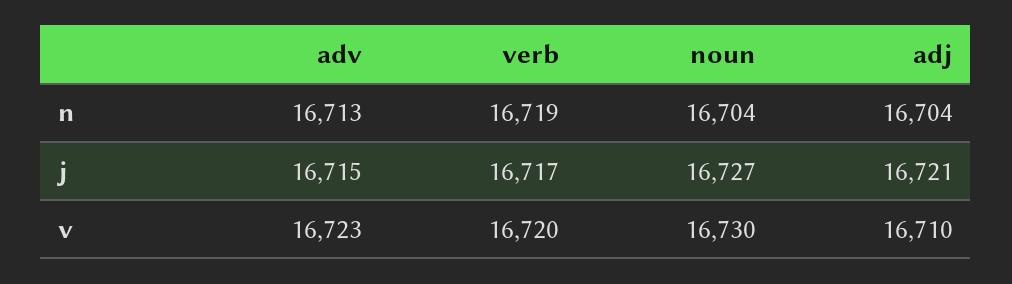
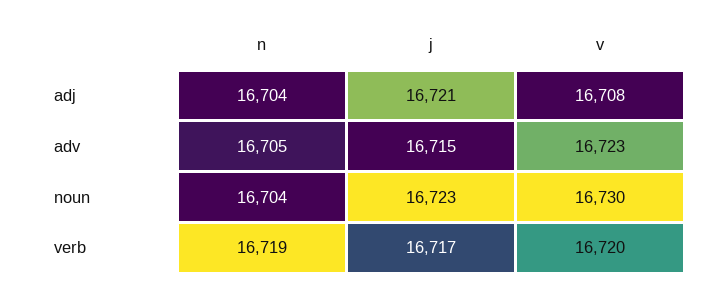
adv, n: 16713 -> 16705
noun, j: 16727 -> 16723
adj, v: 16710 -> 16708

